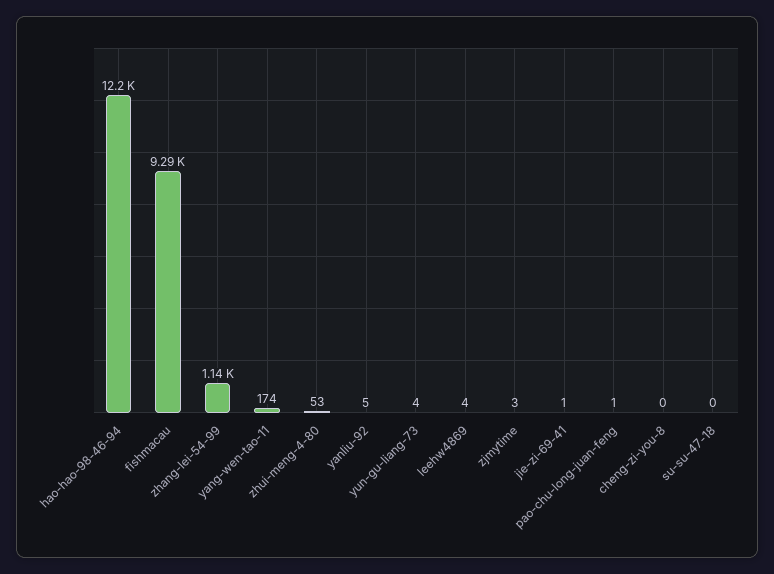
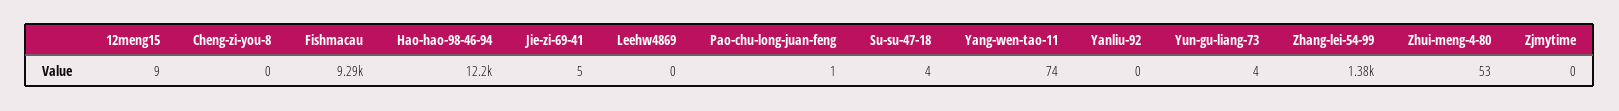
zhang-lei-54-99: 1140 -> 1380
yang-wen-tao-11: 174 -> 74
yanliu-92: 5 -> 0
leehw4869: 4 -> 0
zjmytime: 3 -> 0
jie-zi-69-41: 1 -> 5
su-su-47-18: 0 -> 4
12meng15: none -> 9

